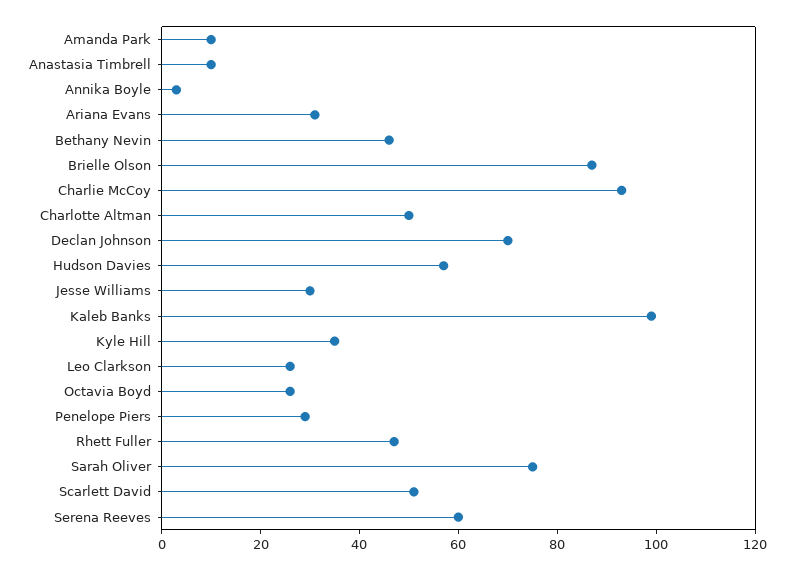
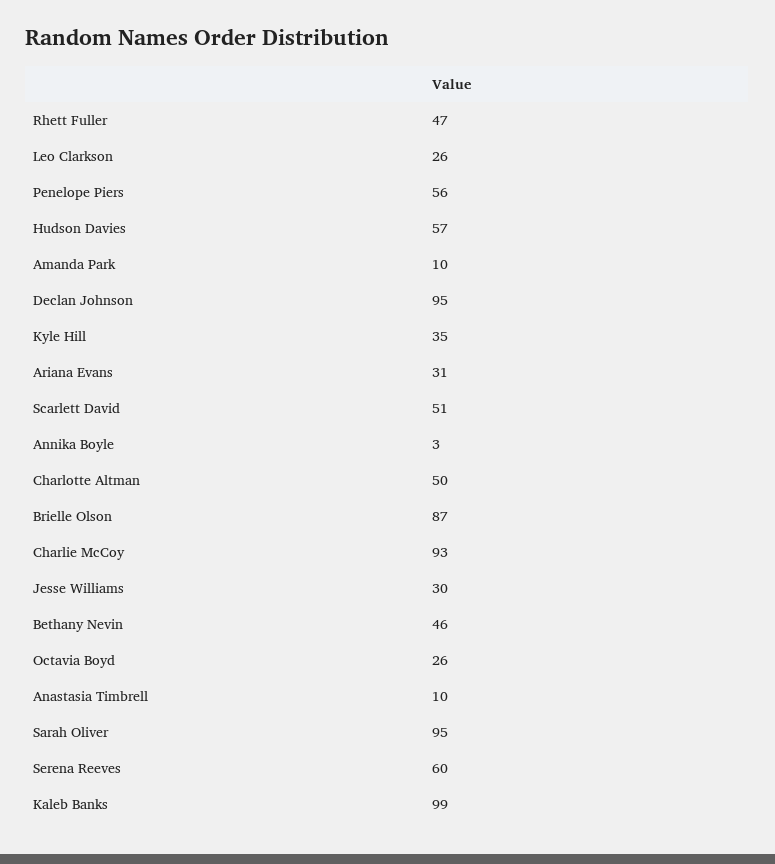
Declan Johnson: 70 -> 95
Penelope Piers: 30 -> 56
Sarah Oliver: 75 -> 95

